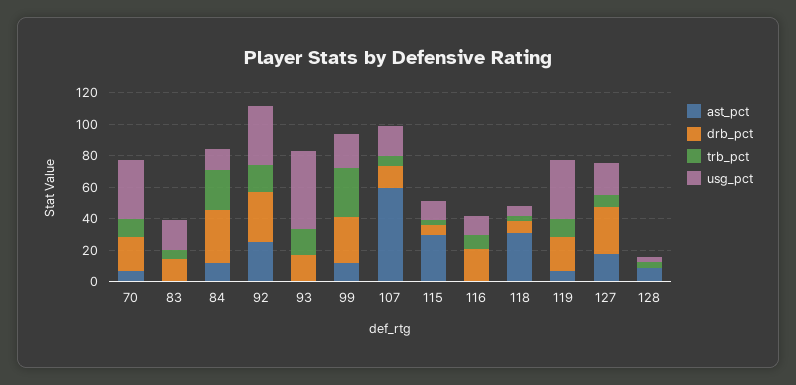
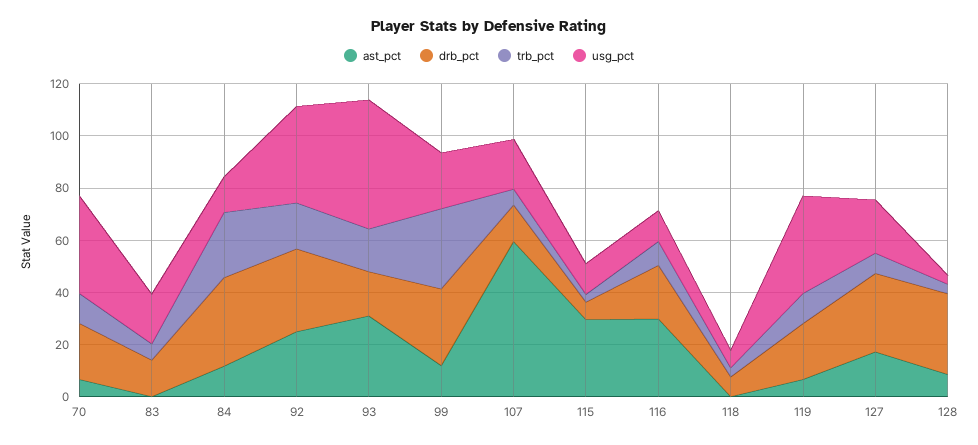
ast_pct, 93: 0 -> 30
ast_pct, 116: 0 -> 30
ast_pct, 118: 30 -> 0
drb_pct, 128: 0 -> 30

